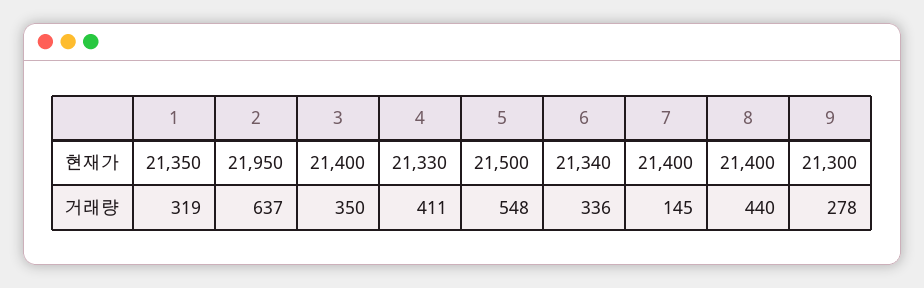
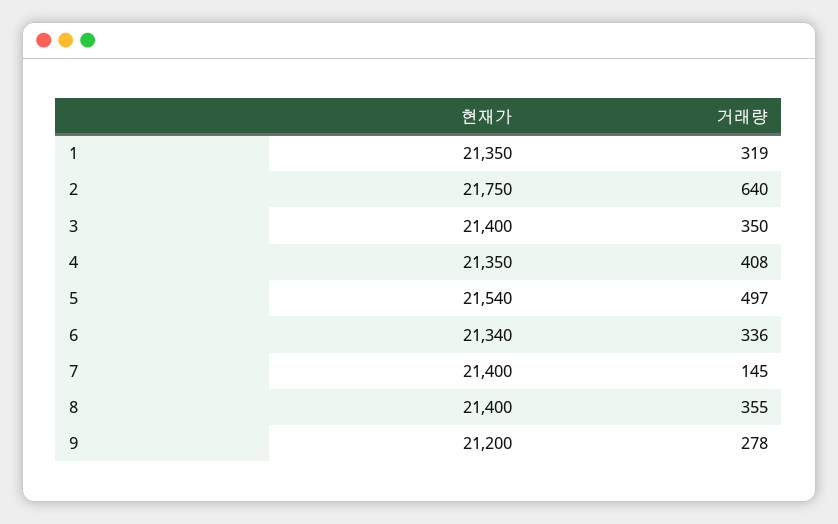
2, 현재가: 21950 -> 21750
4, 현재가: 21330 -> 21350
5, 현재가: 21500 -> 21540
9, 현재가: 21300 -> 21200
2, 거래량: 637 -> 640
4, 거래량: 411 -> 408
5, 거래량: 548 -> 497
8, 거래량: 440 -> 355

